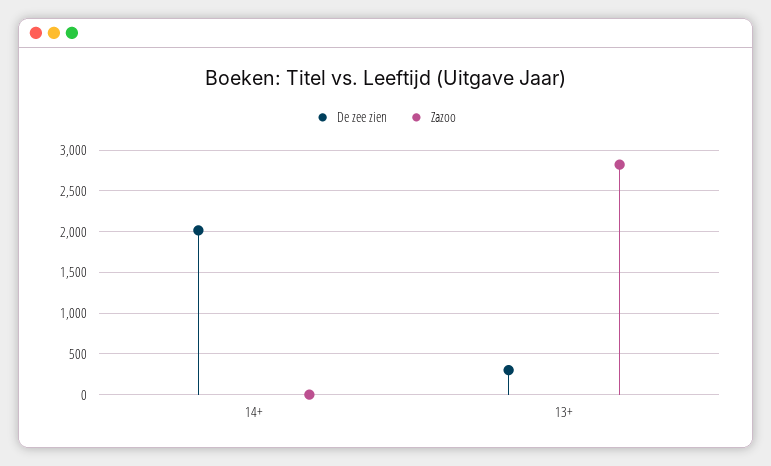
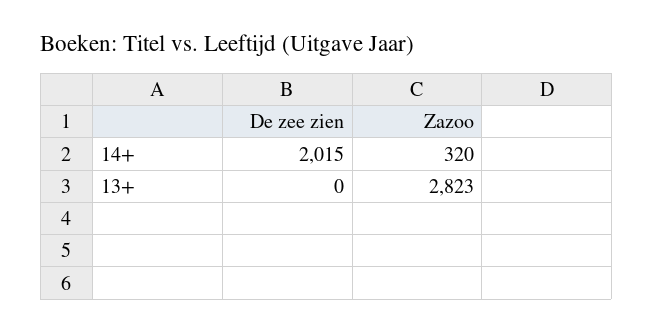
Zazoo, 14+: 0 -> 320
De zee zien, 13+: 300 -> 0

